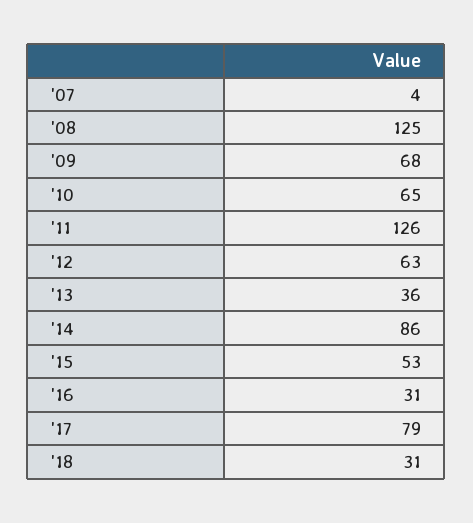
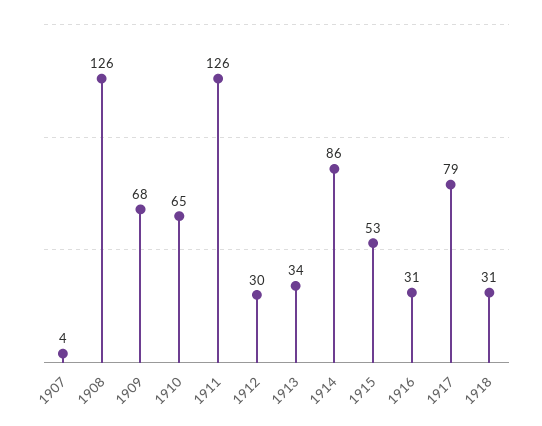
'08: 125 -> 126
'12: 63 -> 30
'13: 36 -> 34

